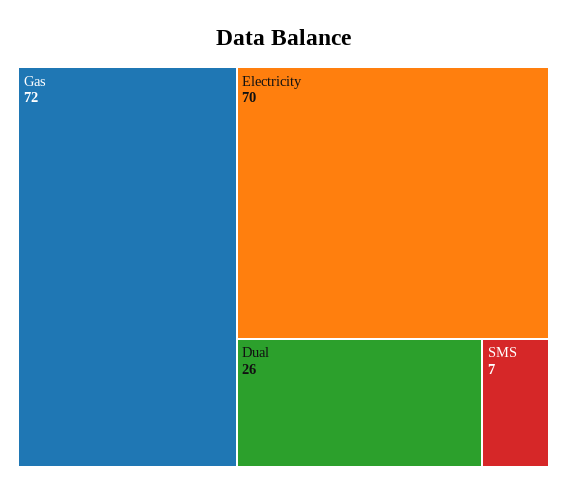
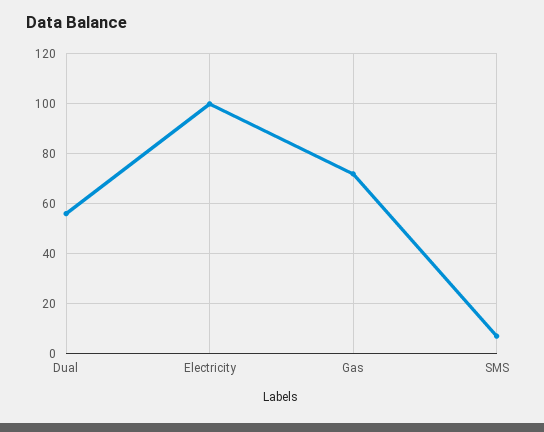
Electricity: 70 -> 100
Dual: 26 -> 55

